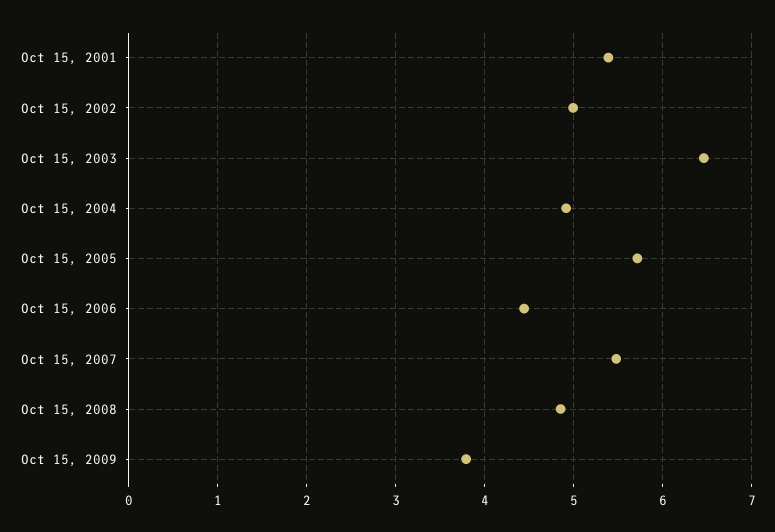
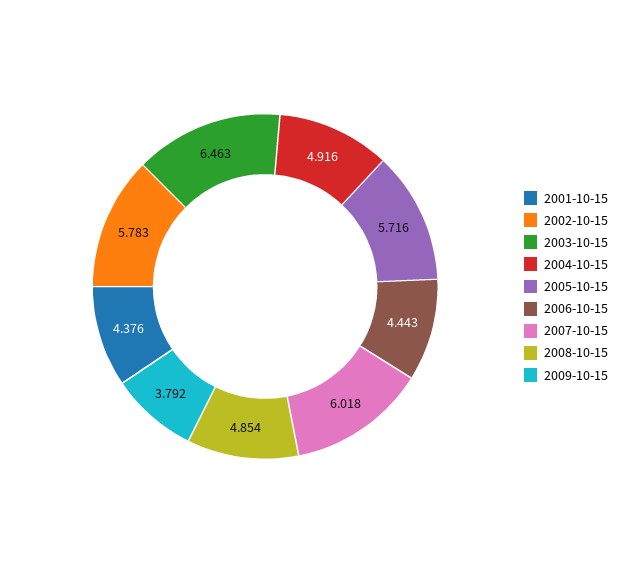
Oct 15, 2001: 5.4 -> 4.376
Oct 15, 2002: 5 -> 5.783
Oct 15, 2007: 5.5 -> 6.018

